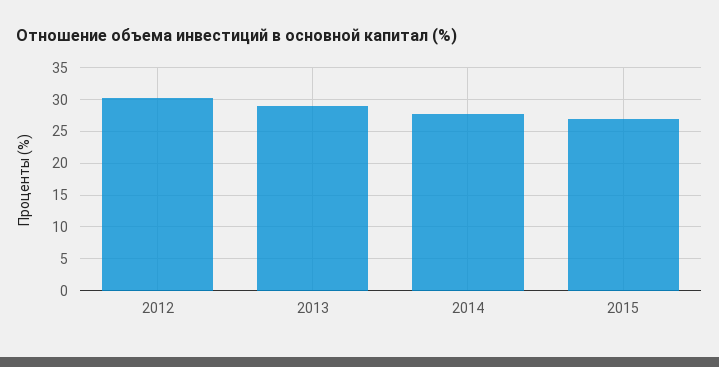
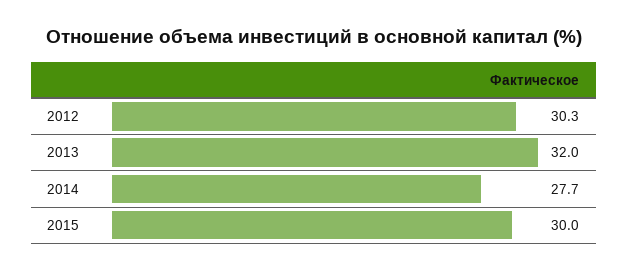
2013: 29 -> 32
2015: 27 -> 30

